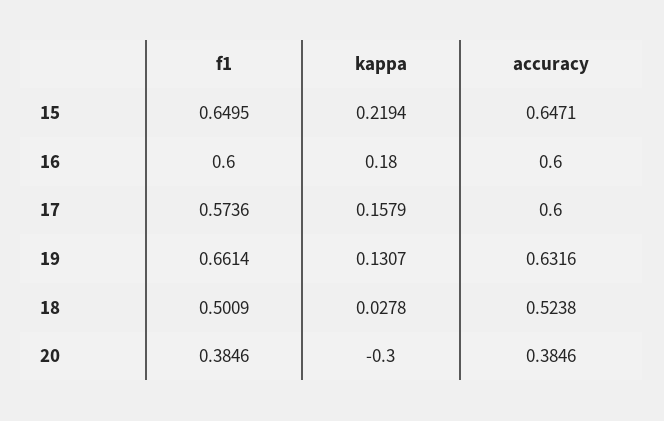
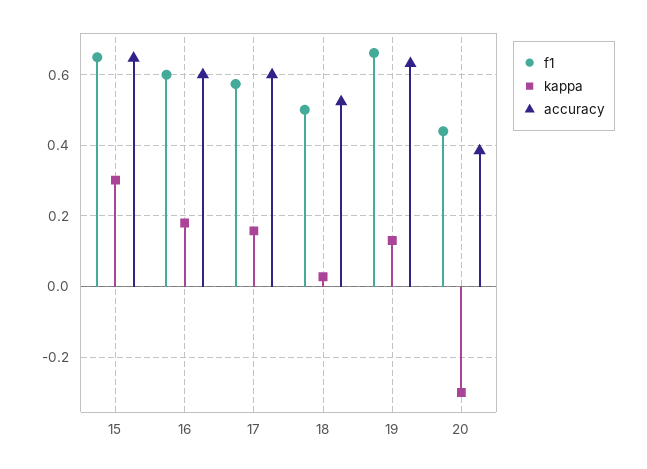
kappa, 15: 0.2194 -> 0.3
f1, 20: 0.3846 -> 0.44

